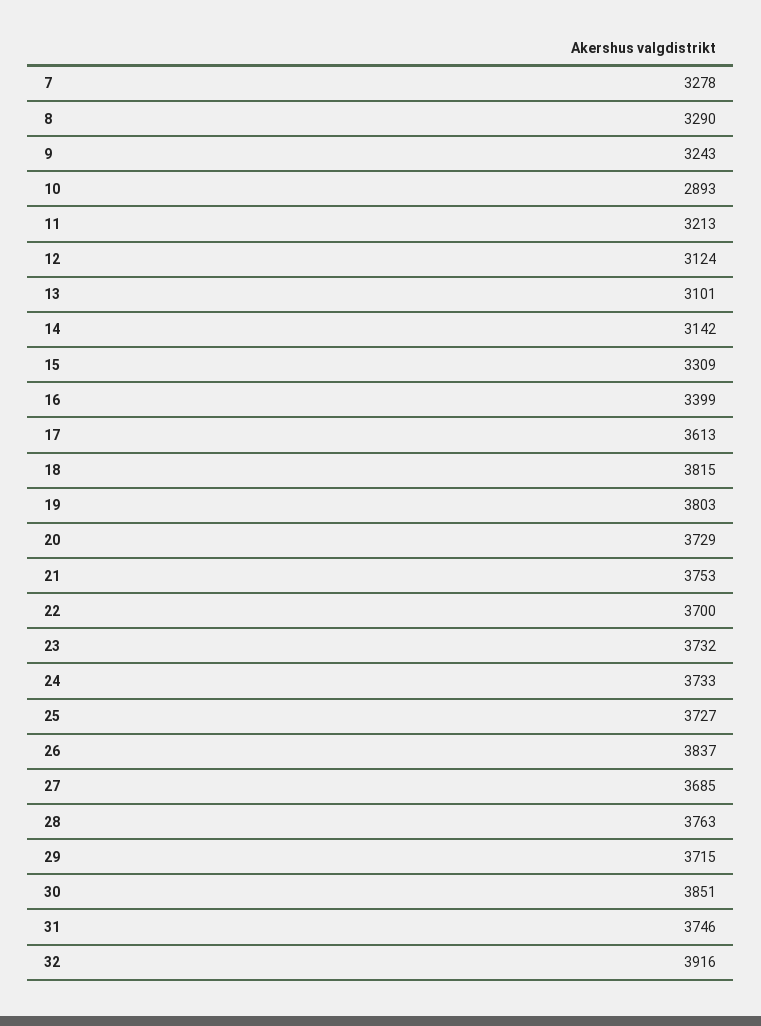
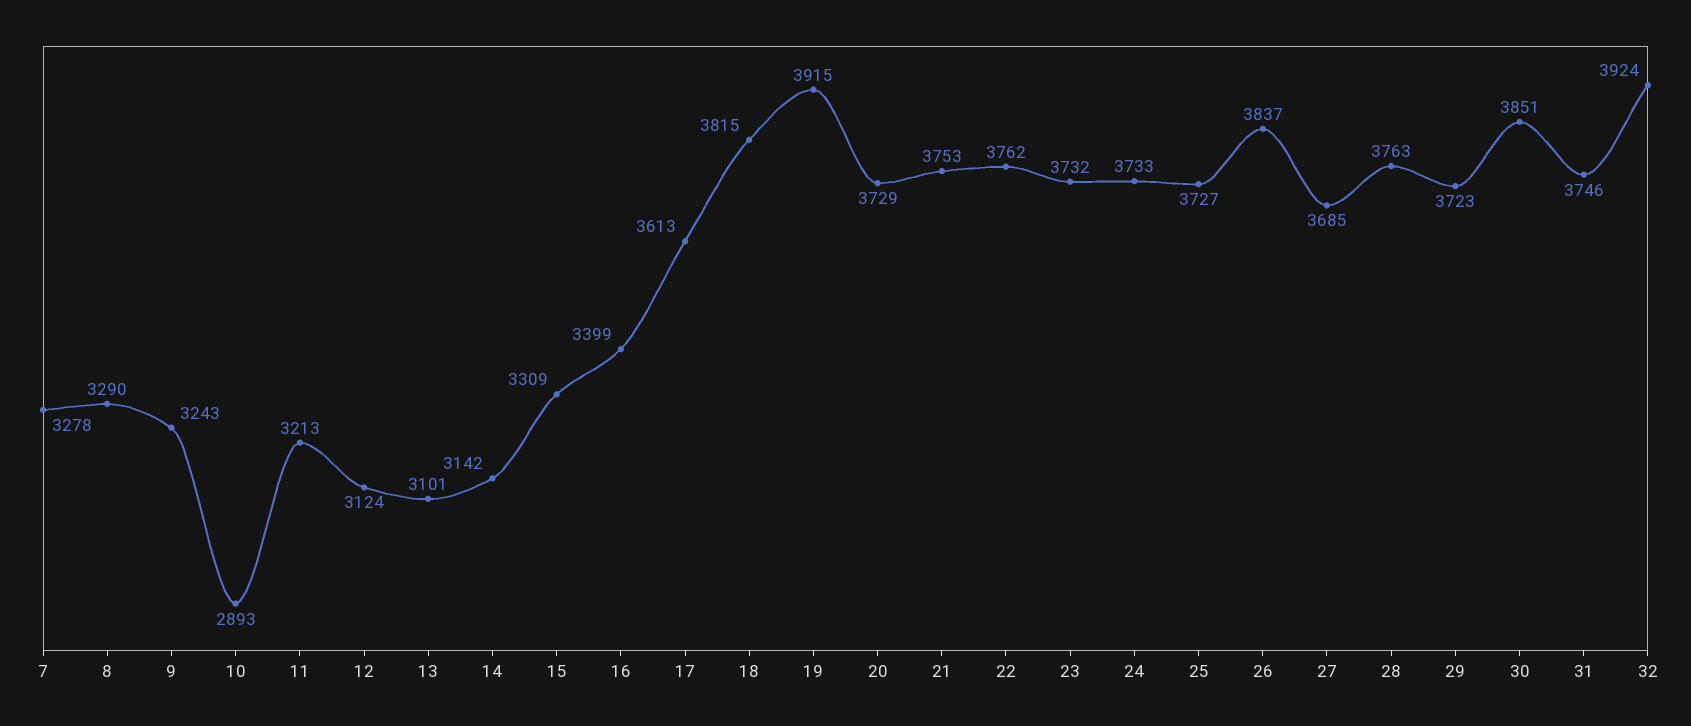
19: 3803 -> 3915
22: 3700 -> 3762
29: 3715 -> 3723
32: 3916 -> 3924

